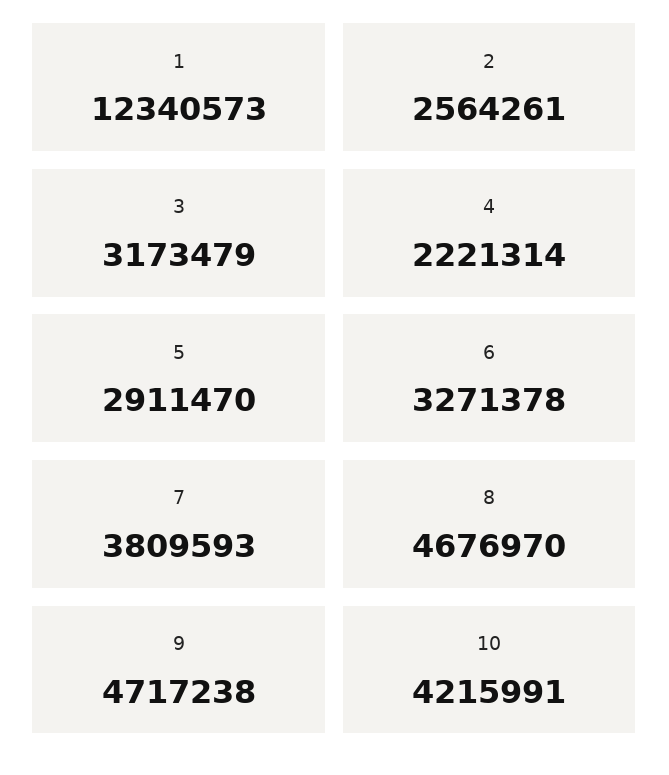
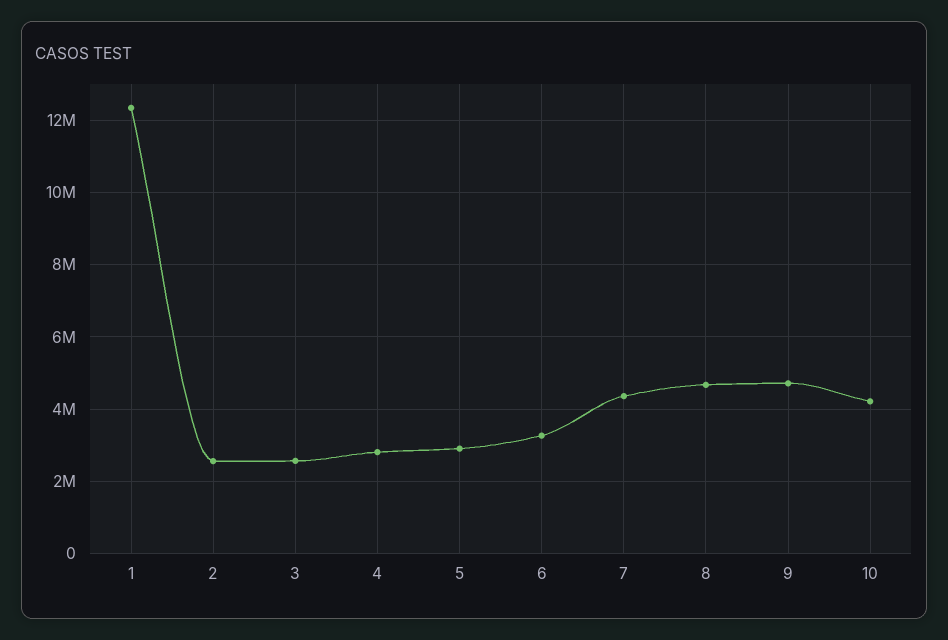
3: 3173479 -> 2600000
4: 2221314 -> 2800000
7: 3809593 -> 4400000

